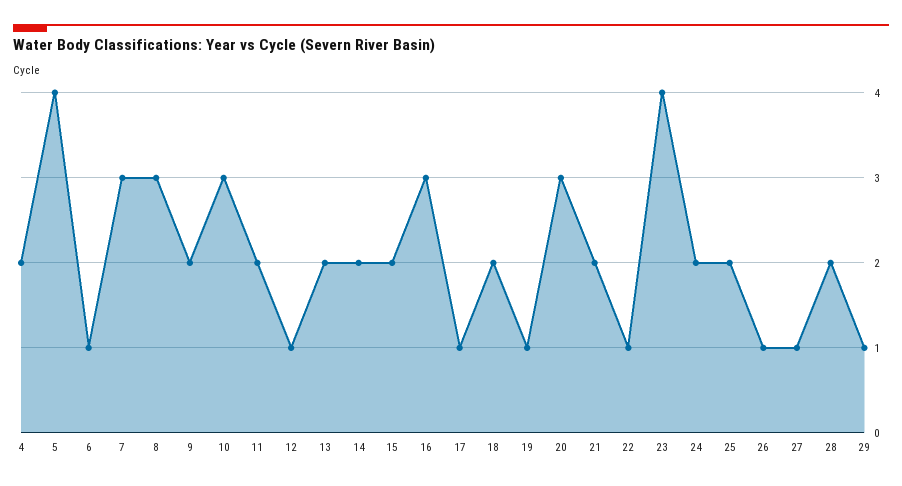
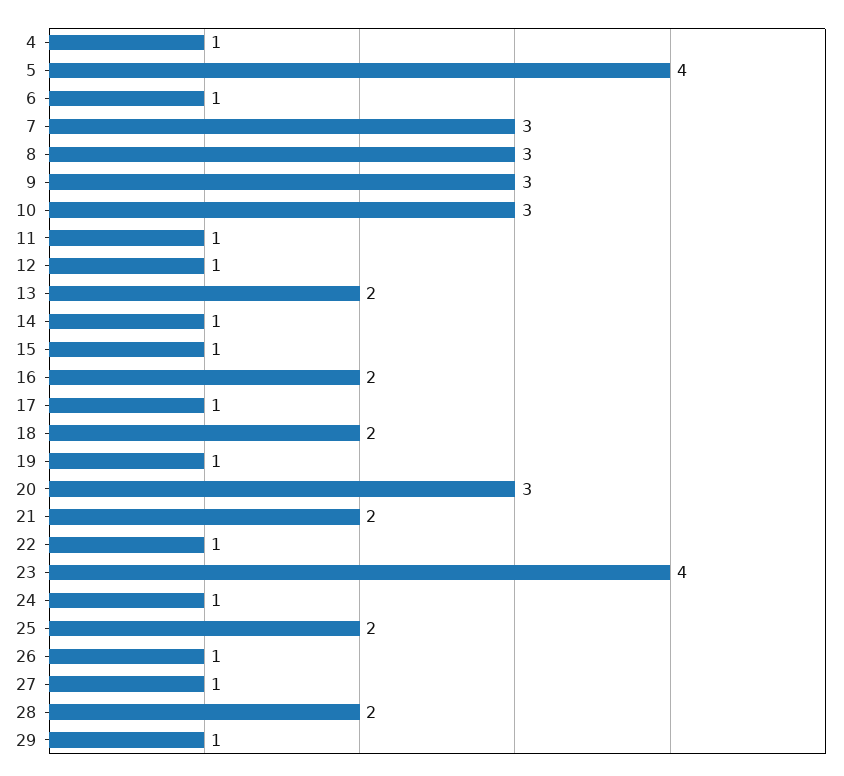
4: 2 -> 1
9: 2 -> 3
11: 2 -> 1
14: 2 -> 1
15: 2 -> 1
16: 3 -> 2
24: 2 -> 1

